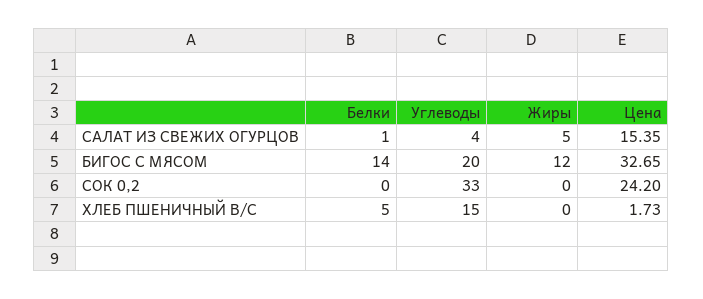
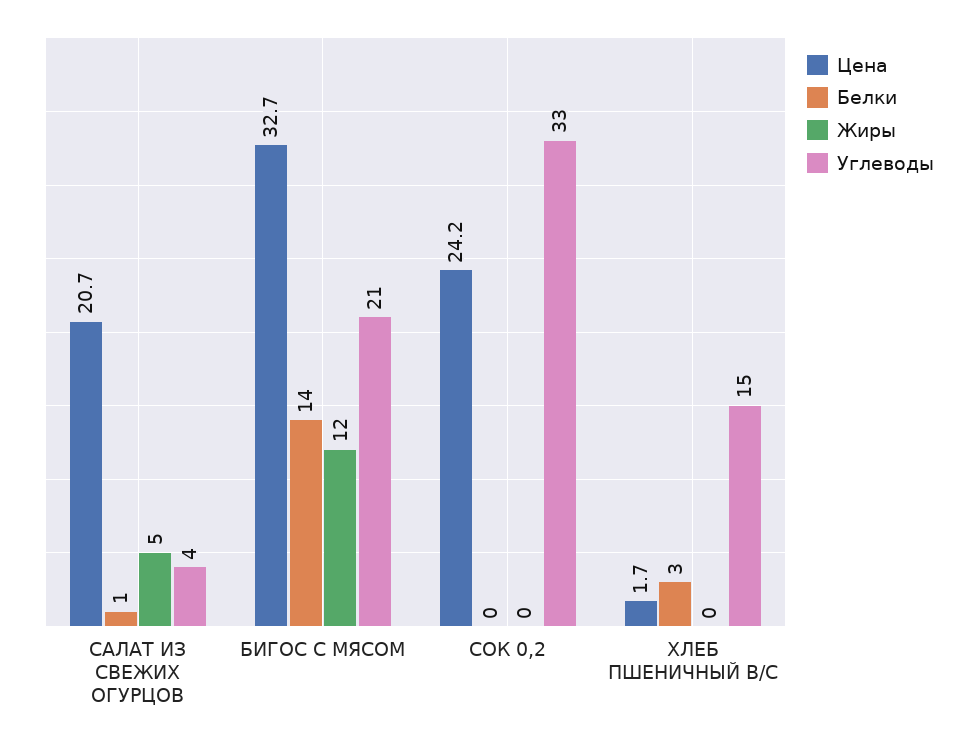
Цена, САЛАТ ИЗ СВЕЖИХ ОГУРЦОВ: 15.35 -> 20.7
Углеводы, БИГОС С МЯСОМ: 20 -> 21
Белки, ХЛЕБ ПШЕНИЧНЫЙ В/С: 5 -> 3

